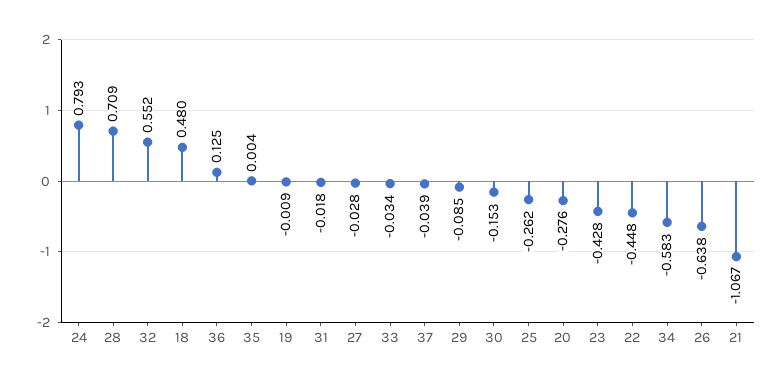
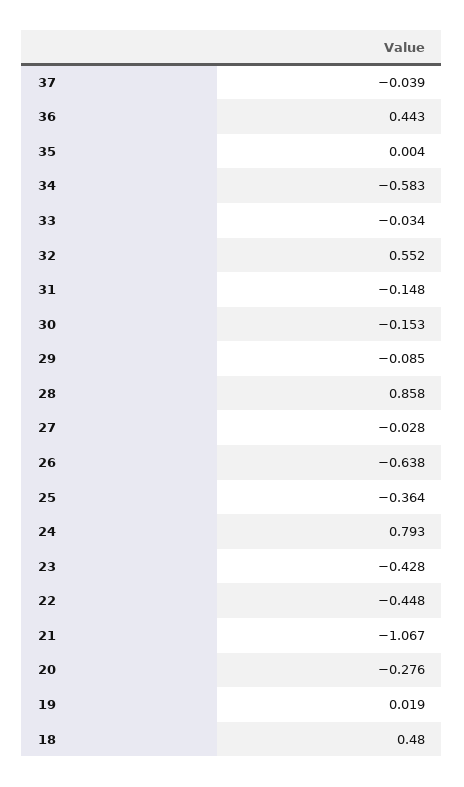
28: 0.709 -> 0.858
36: 0.125 -> 0.443
19: -0.009 -> 0.019
31: -0.018 -> -0.148
25: -0.262 -> -0.364

